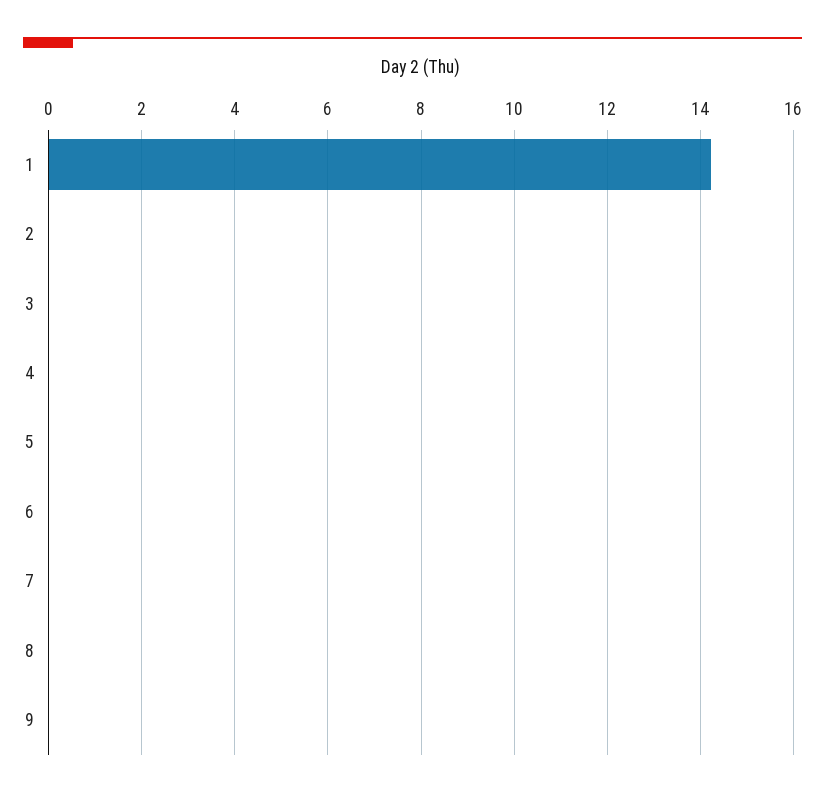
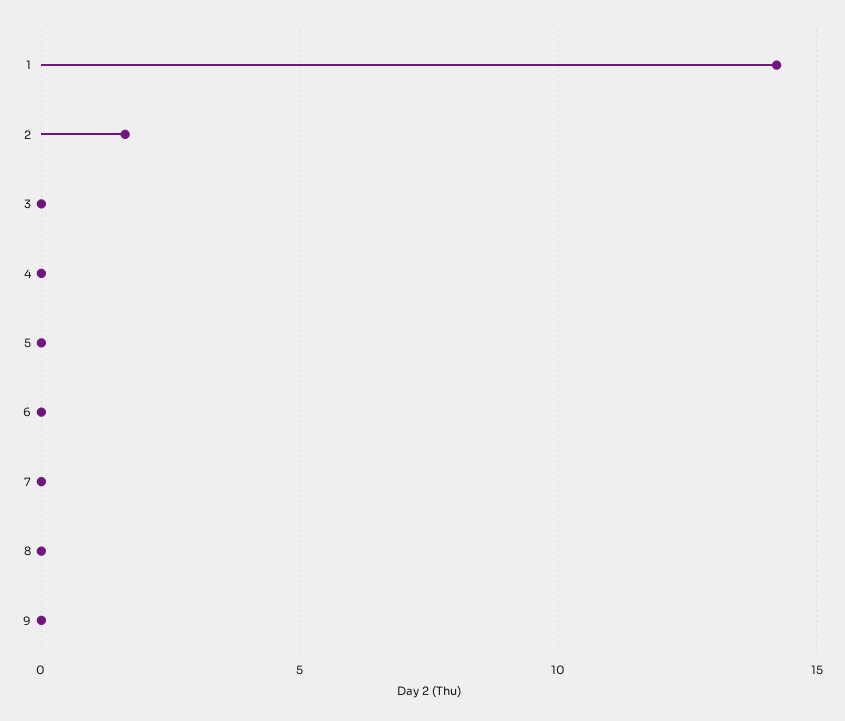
2: 0 -> 1.5

